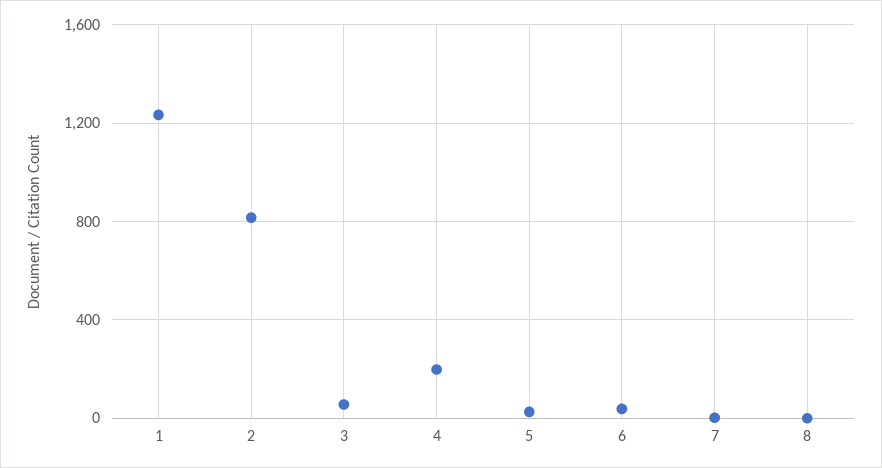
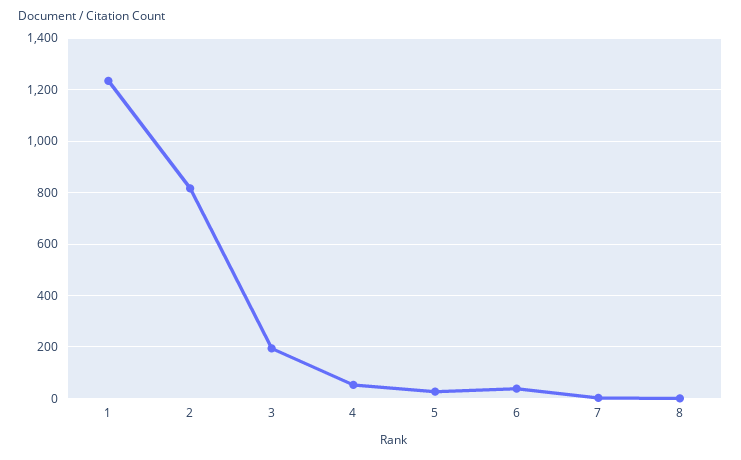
3: 50 -> 200
4: 200 -> 50

